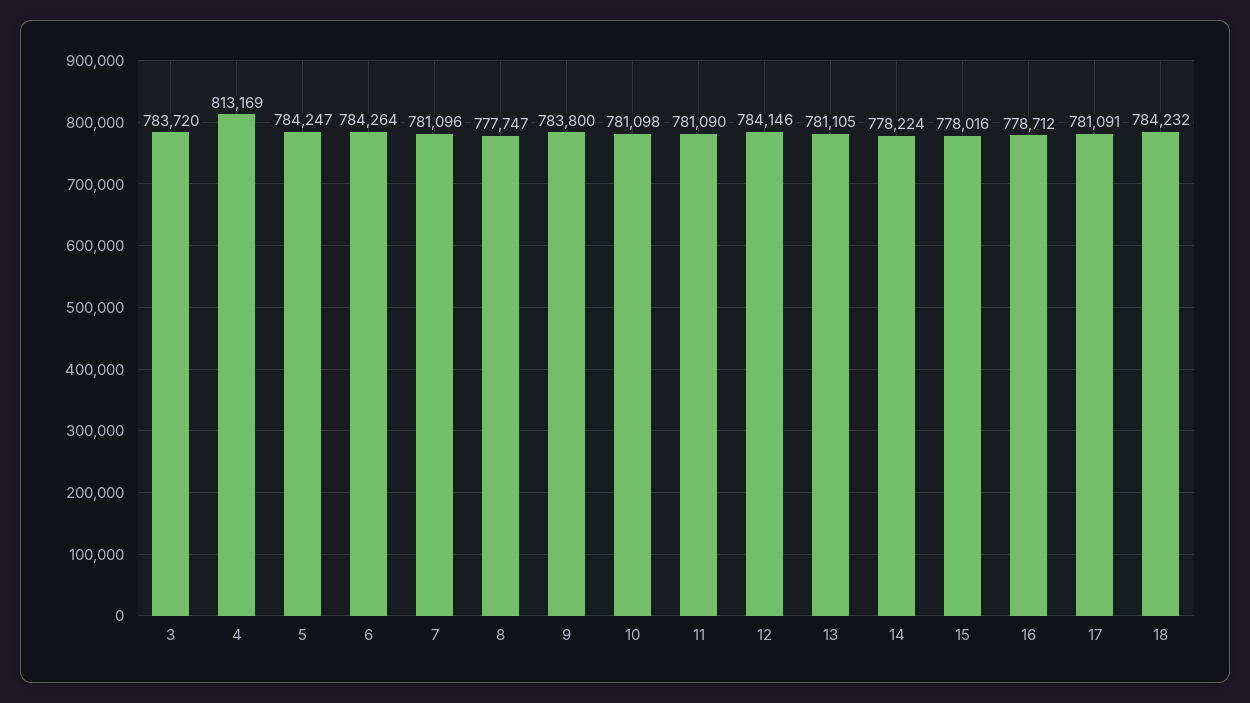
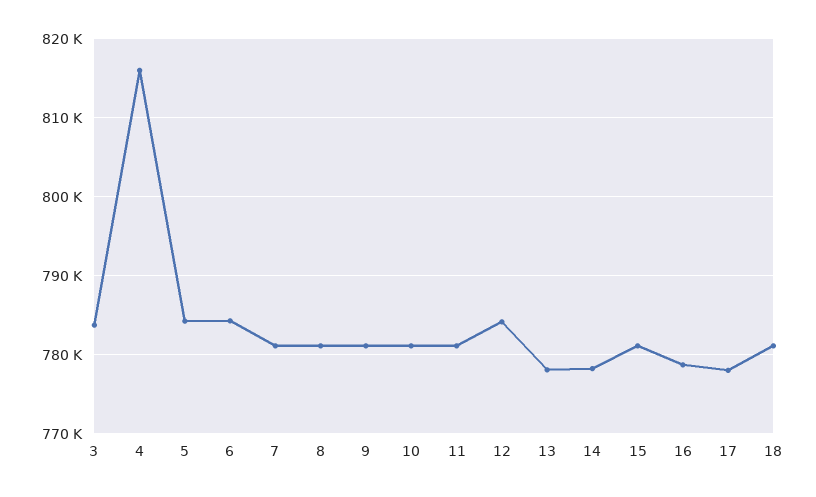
4: 813169 -> 816000
8: 777747 -> 781000
9: 783800 -> 781000
13: 781105 -> 778000
15: 778016 -> 781000
17: 781091 -> 778000
18: 784232 -> 781000

